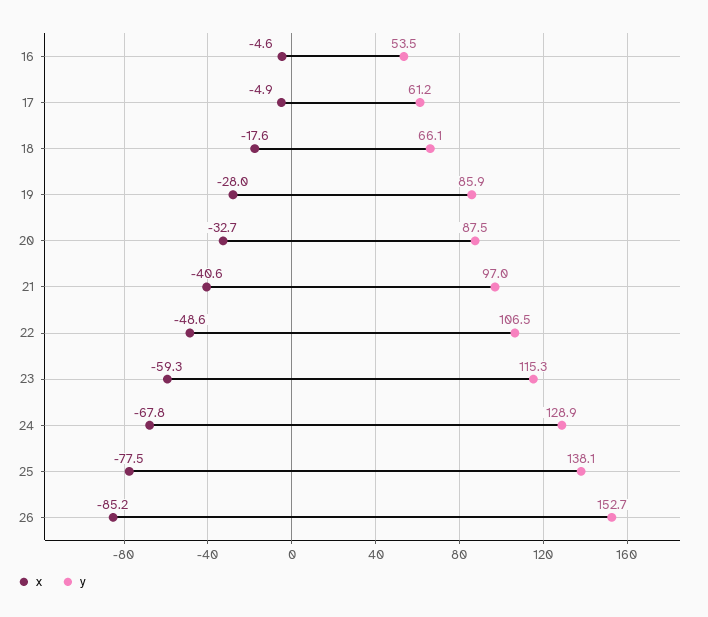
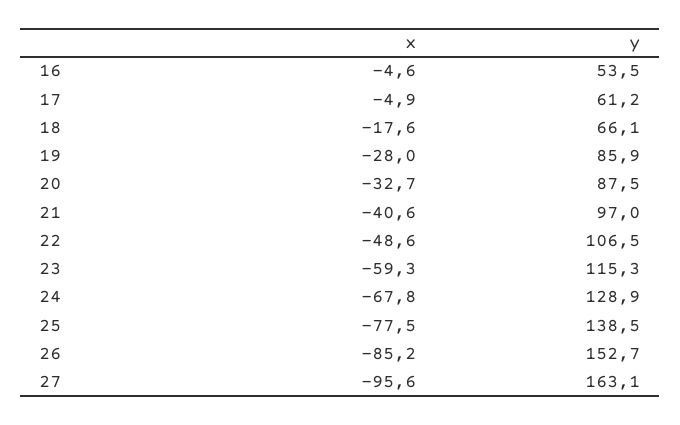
y, 25: 138.1 -> 138.5
x, 27: none -> -95.6
y, 27: none -> 163.1

